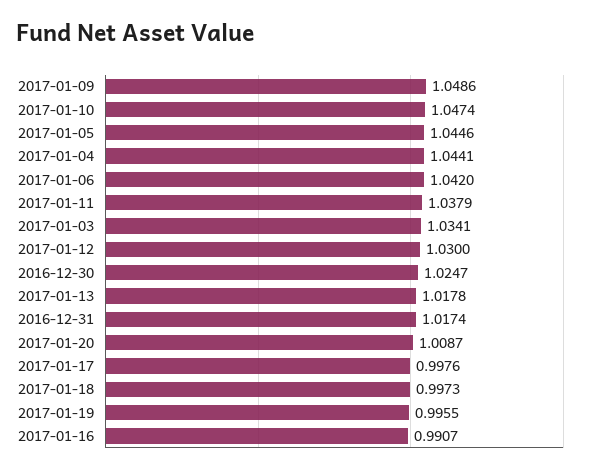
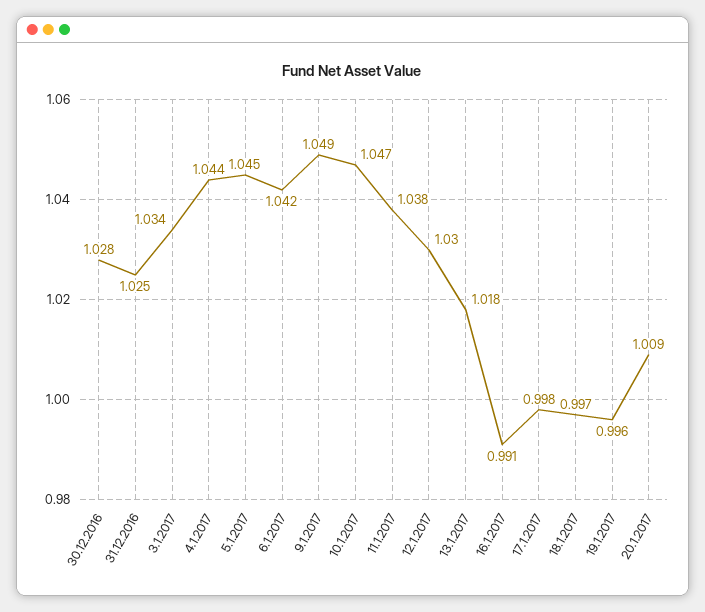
2016-12-30: 1.0247 -> 1.028
2016-12-31: 1.0174 -> 1.025

